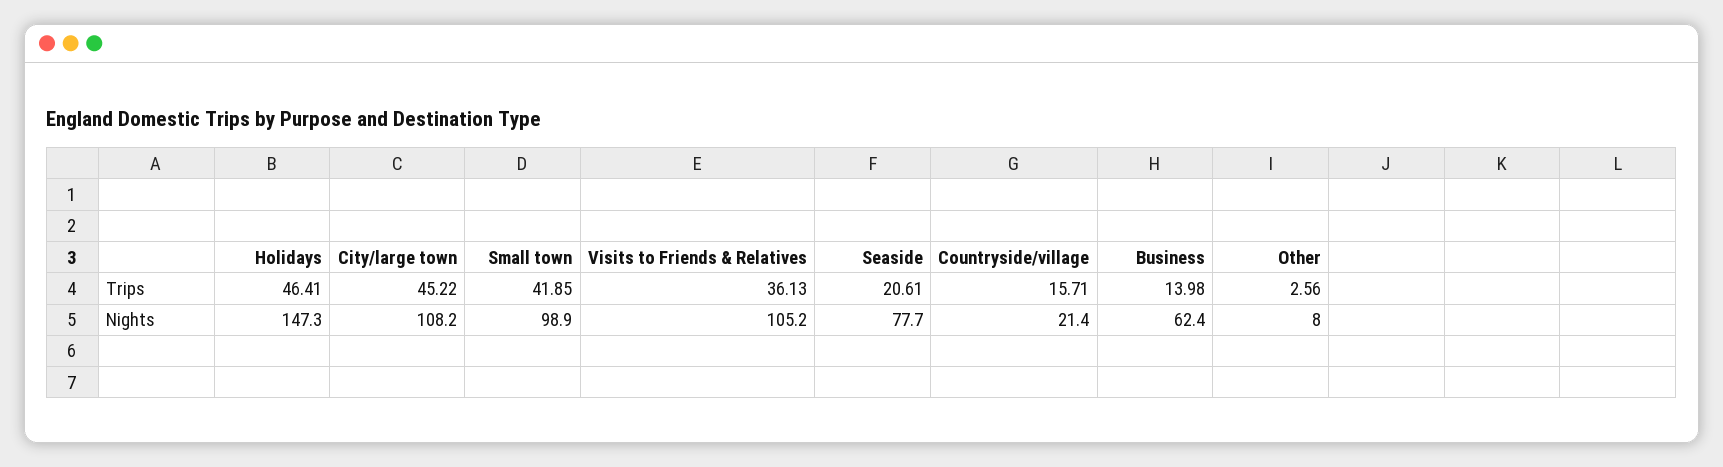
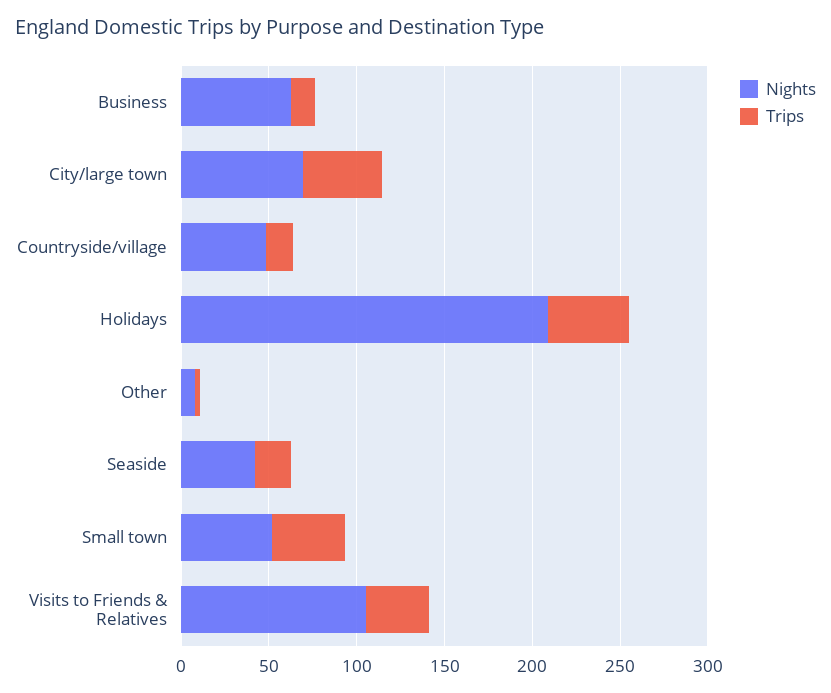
Nights, Holidays: 147.3 -> 210
Nights, City/large town: 108.2 -> 70
Nights, Small town: 98.9 -> 50
Nights, Seaside: 77.7 -> 40
Nights, Countryside/village: 21.4 -> 50

